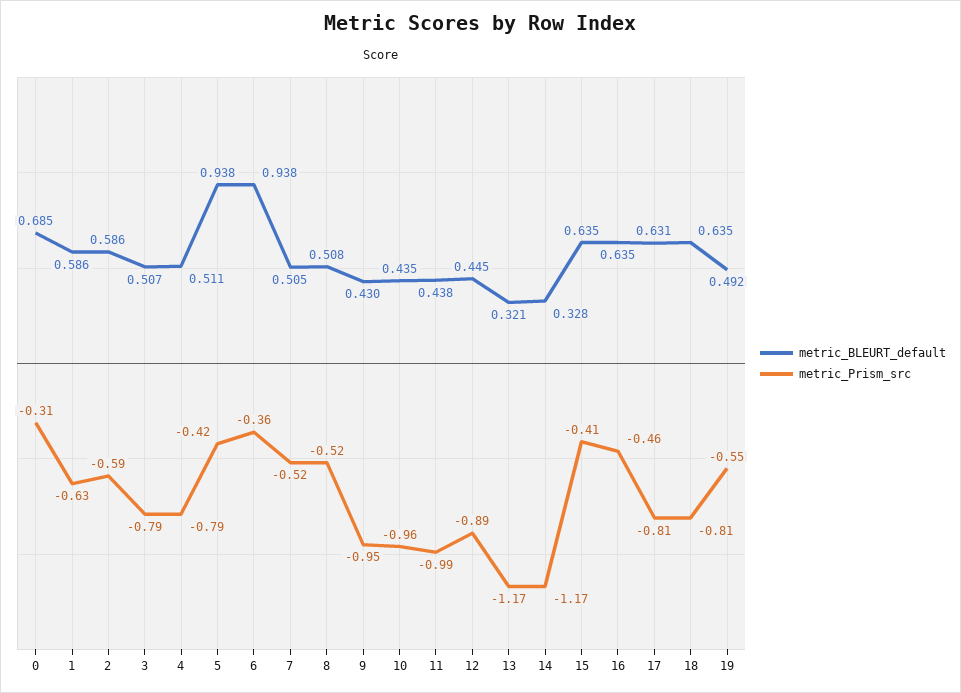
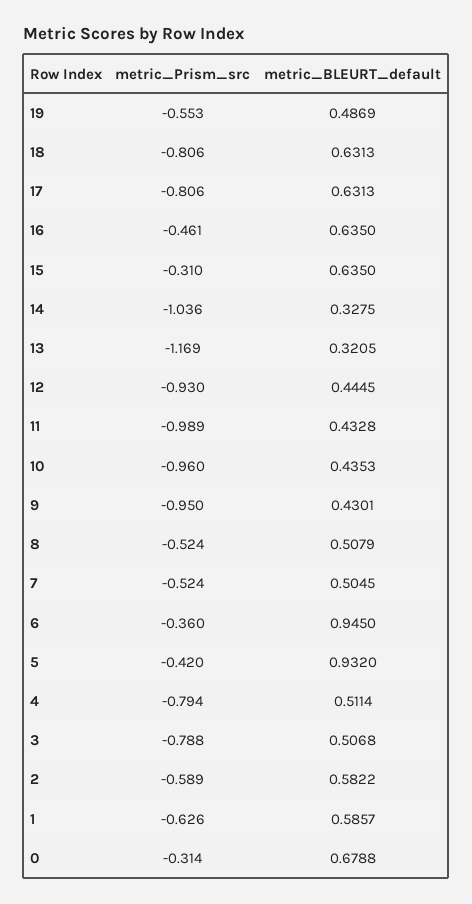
metric_BLEURT_default, 0: 0.685 -> 0.6788
metric_BLEURT_default, 2: 0.586 -> 0.5822
metric_BLEURT_default, 5: 0.938 -> 0.932
metric_BLEURT_default, 6: 0.938 -> 0.945
metric_BLEURT_default, 11: 0.438 -> 0.4328
metric_Prism_src, 12: -0.89 -> -0.93
metric_Prism_src, 14: -1.17 -> -1.036
metric_Prism_src, 15: -0.41 -> -0.31
metric_BLEURT_default, 18: 0.635 -> 0.6313
metric_BLEURT_default, 19: 0.492 -> 0.4869

